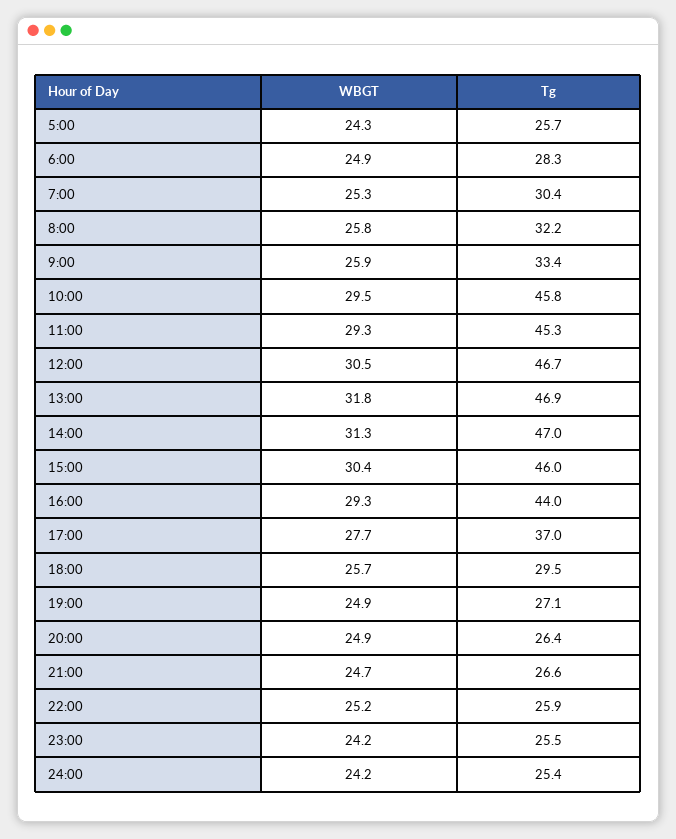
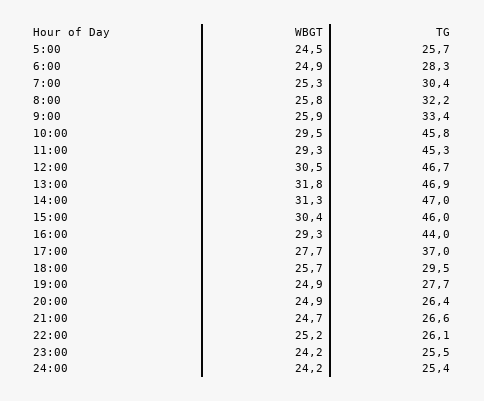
WBGT, 5:00: 24.3 -> 24.5
Tg, 19:00: 27.1 -> 27.7
Tg, 22:00: 25.9 -> 26.1

